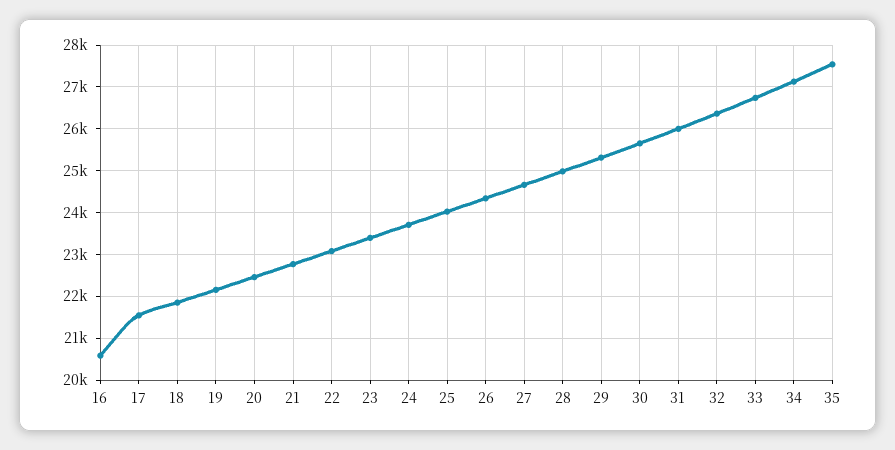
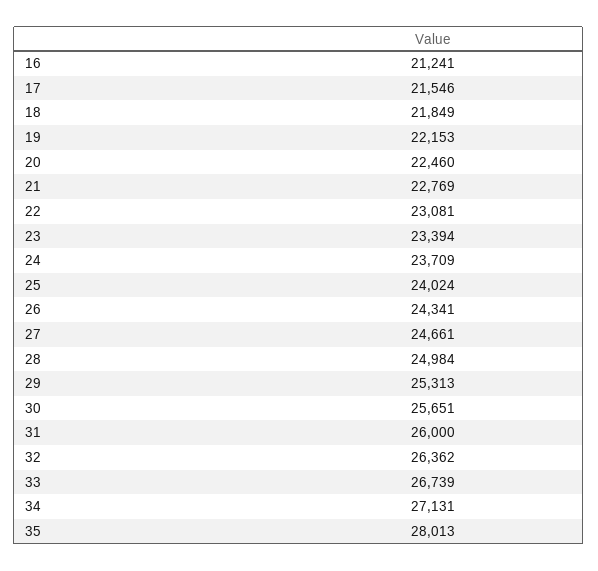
16: 20600 -> 21241
35: 27600 -> 28013

